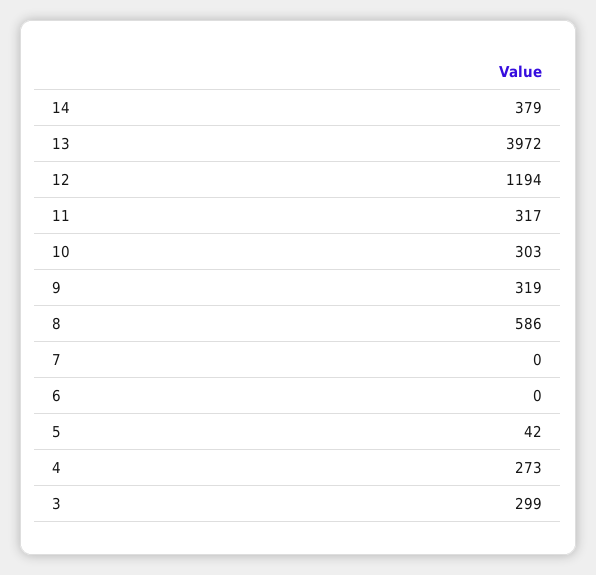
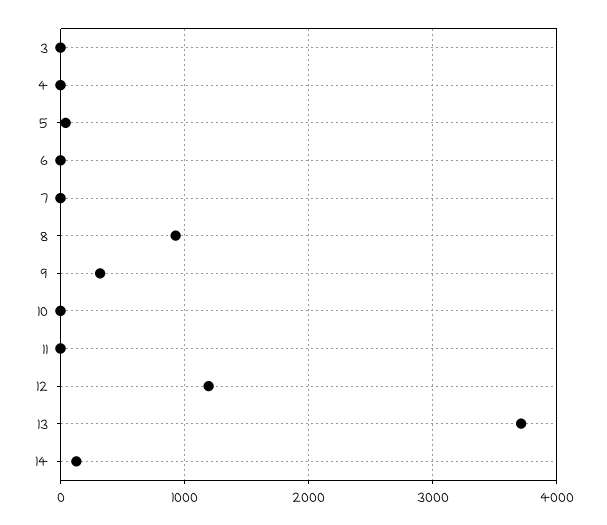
14: 379 -> 100
13: 3972 -> 3700
11: 317 -> 0
10: 303 -> 0
8: 586 -> 900
4: 273 -> 0
3: 299 -> 0

